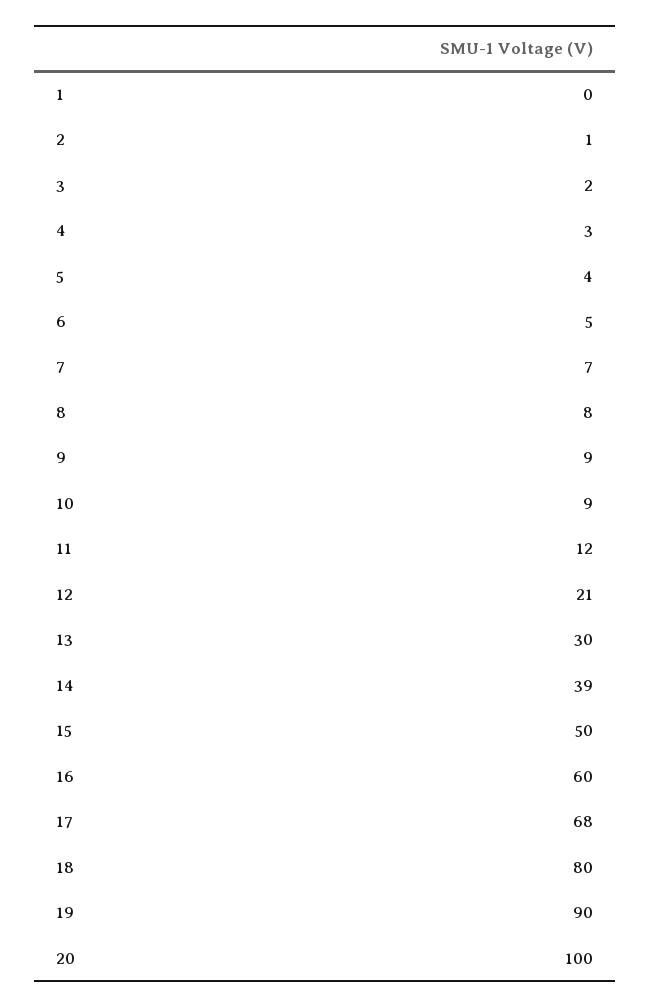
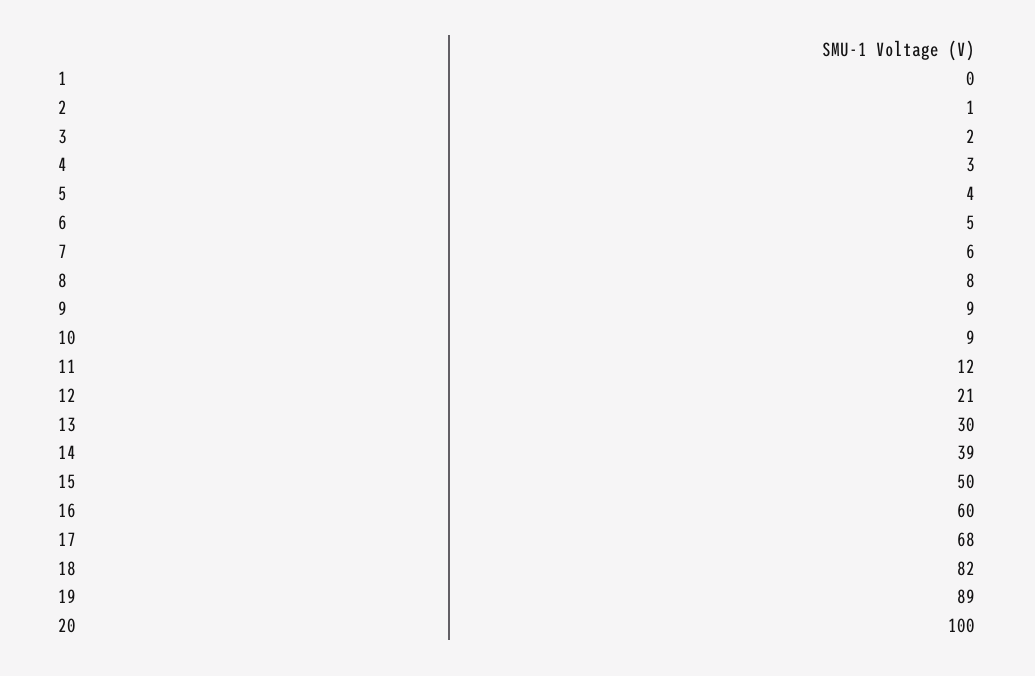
7: 7 -> 6
18: 80 -> 82
19: 90 -> 89

